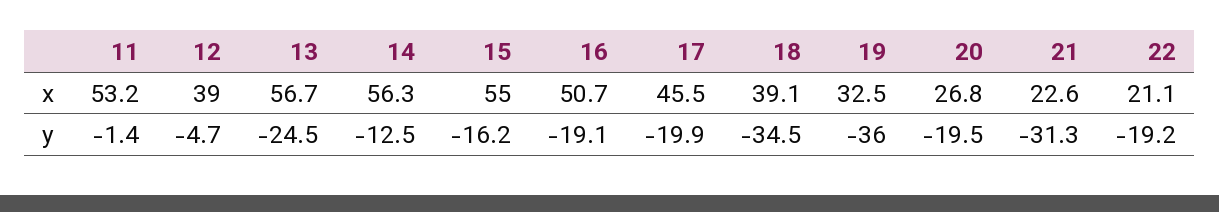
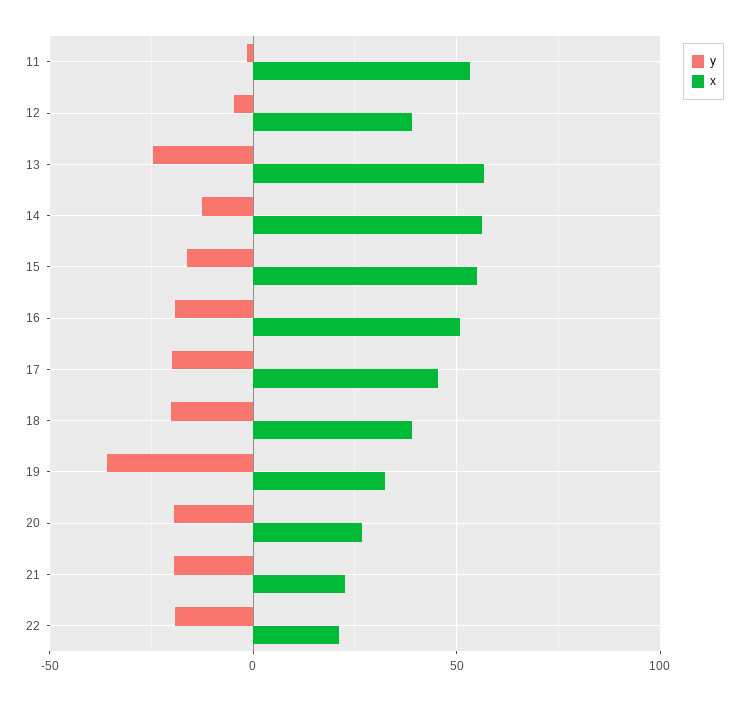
y, 18: -34.5 -> -20
y, 21: -31.3 -> -20

